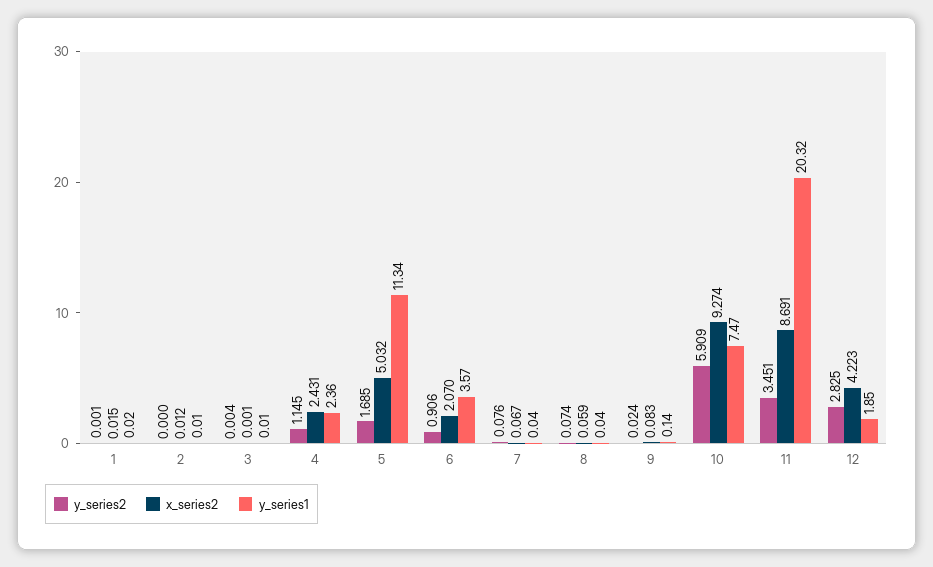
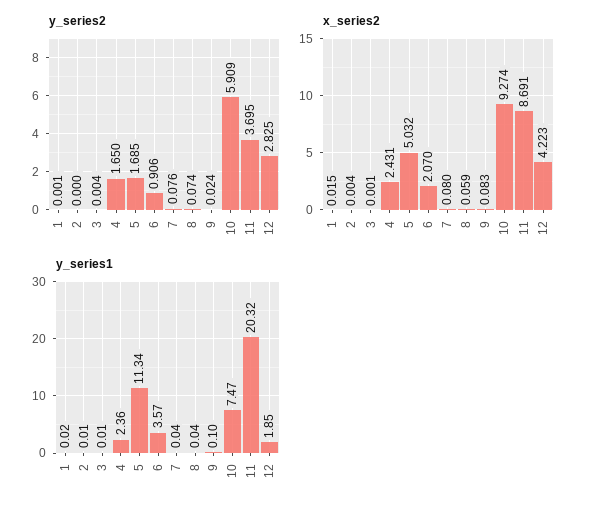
x_series2, 2: 0.012 -> 0.004
y_series2, 4: 1.145 -> 1.65
x_series2, 7: 0.067 -> 0.08
y_series1, 9: 0.14 -> 0.1
y_series2, 11: 3.451 -> 3.695

